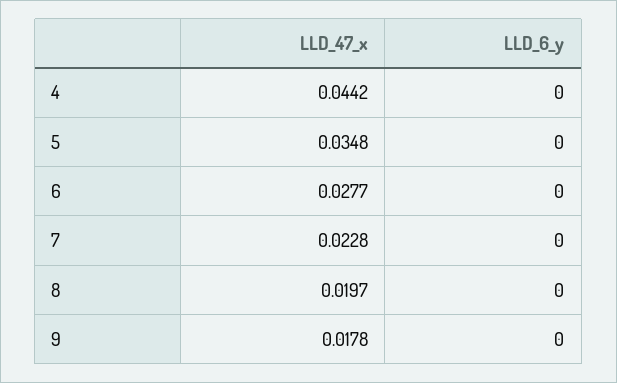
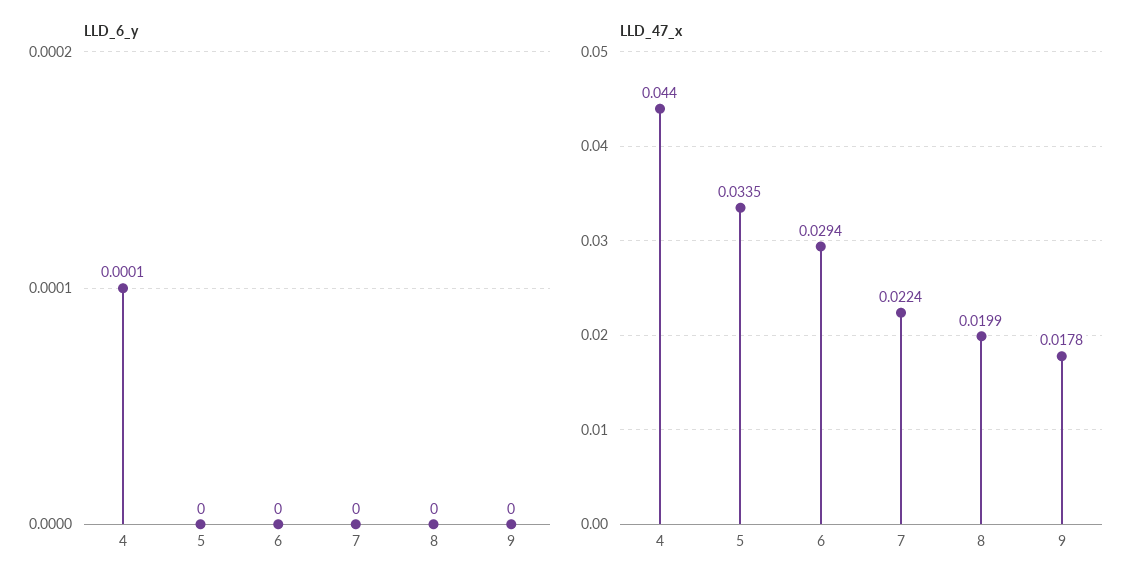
LLD_47_x, 4: 0.0442 -> 0.044
LLD_6_y, 4: 0 -> 0.0001
LLD_47_x, 5: 0.0348 -> 0.0335
LLD_47_x, 6: 0.0277 -> 0.0294
LLD_47_x, 7: 0.0228 -> 0.0224
LLD_47_x, 8: 0.0197 -> 0.0199

